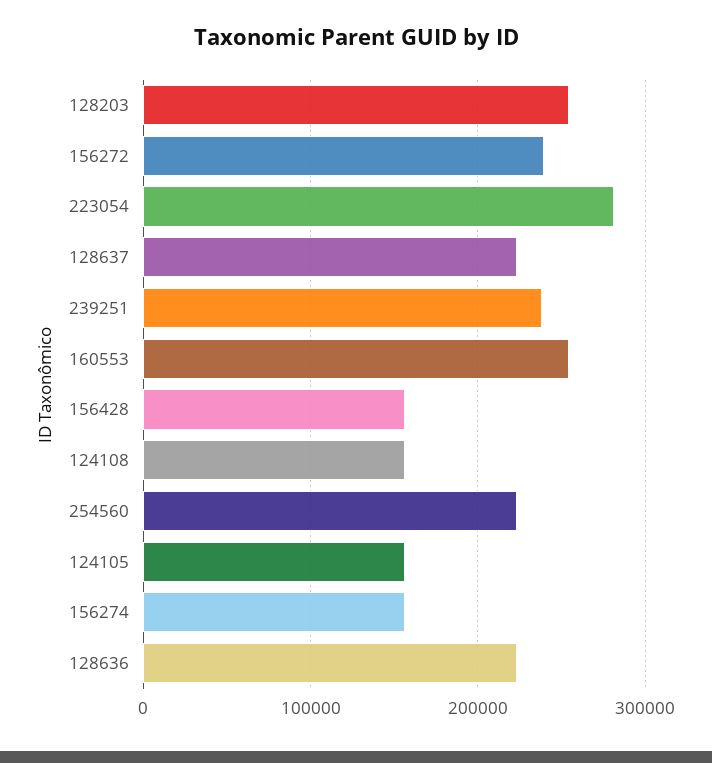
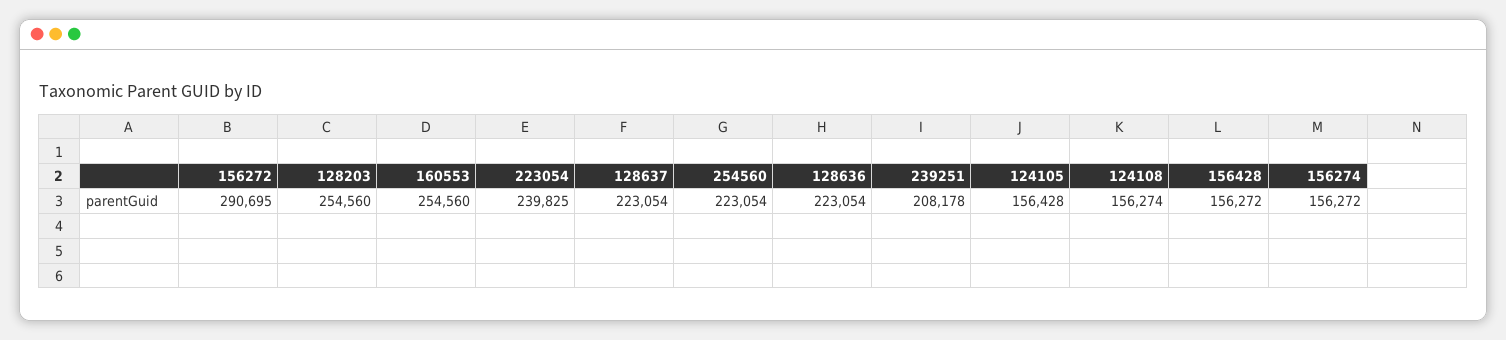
156272: 240000 -> 290695
223054: 280000 -> 239825
239251: 240000 -> 208178

